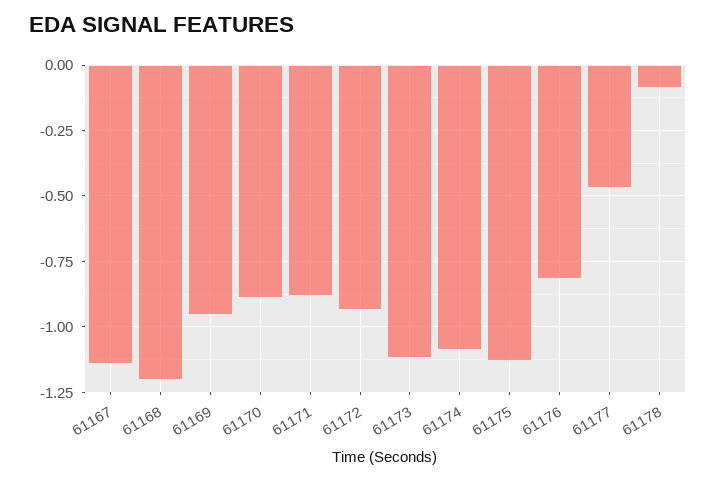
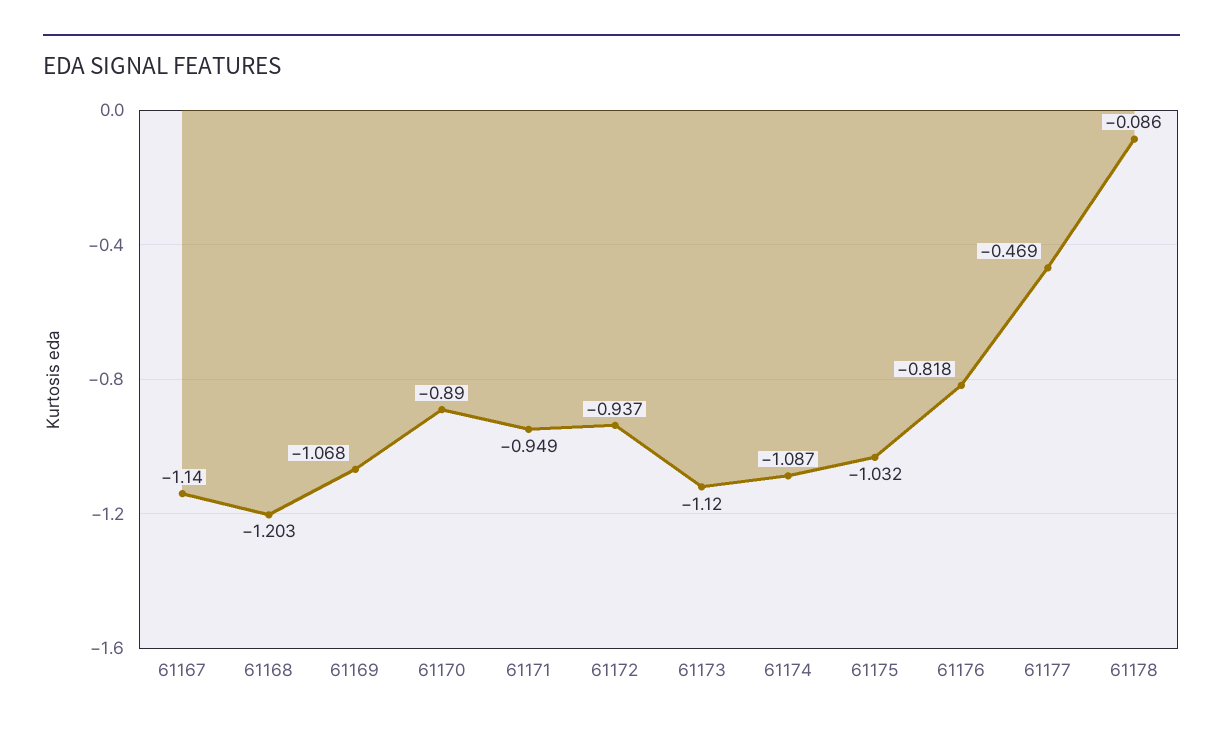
61169: -0.95 -> -1.068
61171: -0.875 -> -0.949
61175: -1.125 -> -1.032

